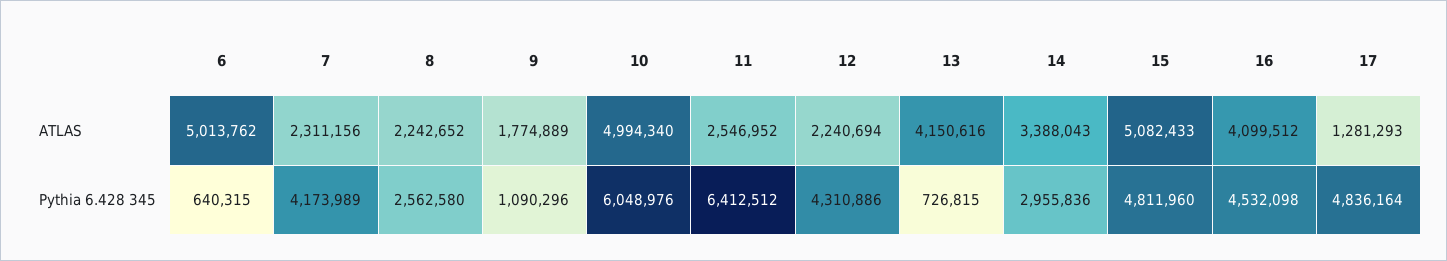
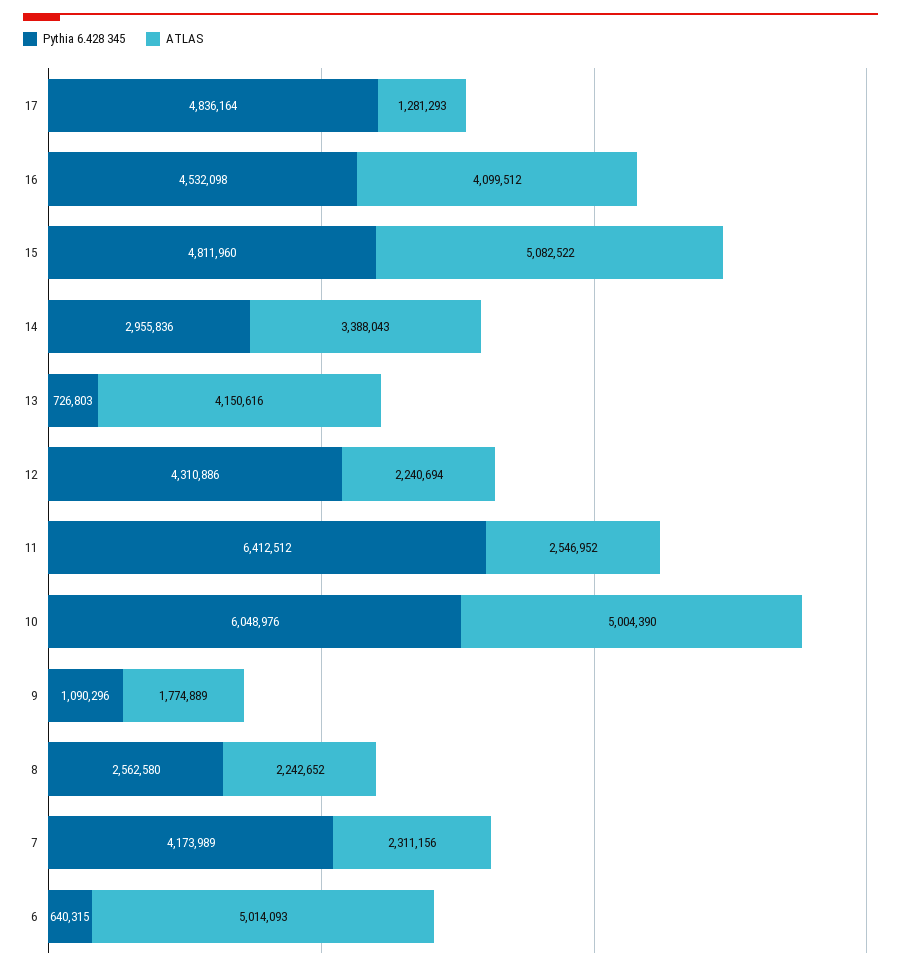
ATLAS, 6: 5013762 -> 5014093
ATLAS, 10: 4994340 -> 5004390
ATLAS, 15: 5082433 -> 5082522
Pythia 6.428 345, 13: 726815 -> 726803

